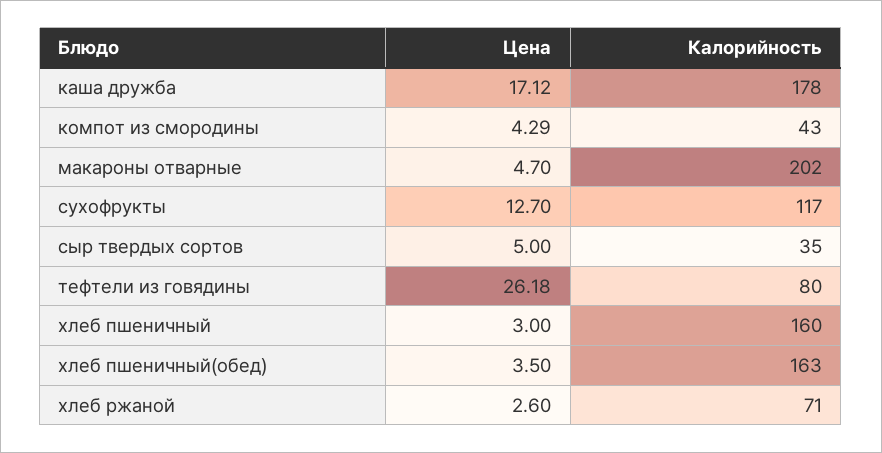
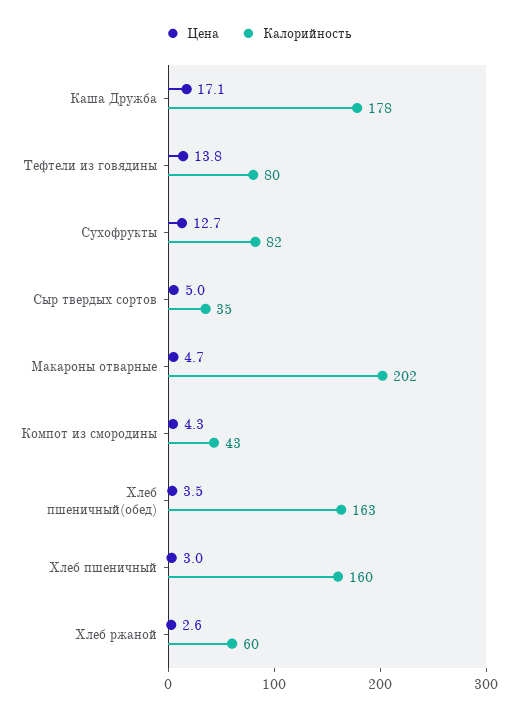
Калорийность, сухофрукты: 117 -> 82
Цена, тефтели из говядины: 26.18 -> 13.8
Калорийность, хлеб ржаной: 71 -> 60

